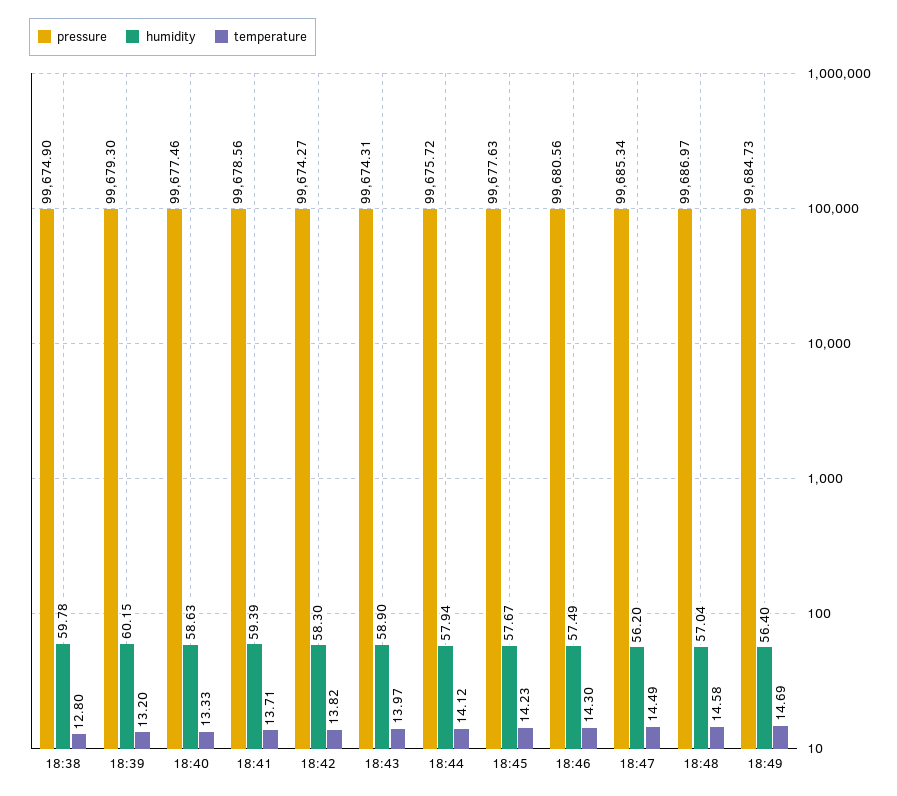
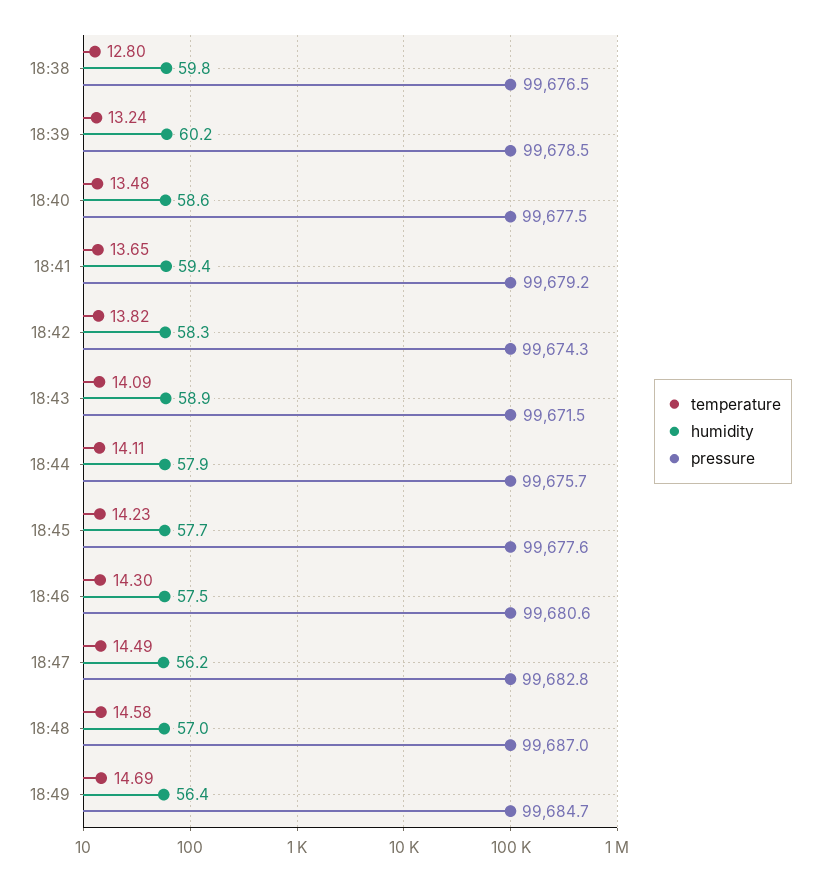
pressure, 18:38: 99674.9 -> 99676.5
pressure, 18:39: 99679.3 -> 99678.5
temperature, 18:39: 13.2 -> 13.24
temperature, 18:40: 13.33 -> 13.48
pressure, 18:41: 99678.56 -> 99679.2
temperature, 18:41: 13.71 -> 13.65
pressure, 18:43: 99674.31 -> 99671.5
temperature, 18:43: 13.97 -> 14.09
temperature, 18:44: 14.12 -> 14.11
pressure, 18:47: 99685.34 -> 99682.8

